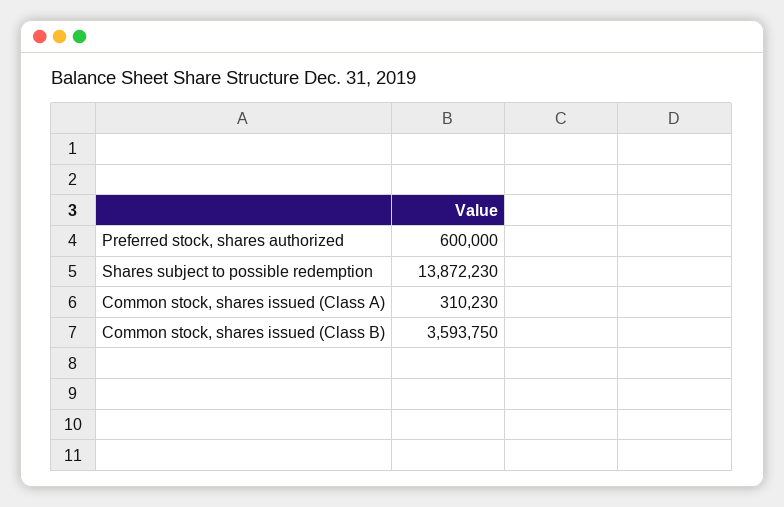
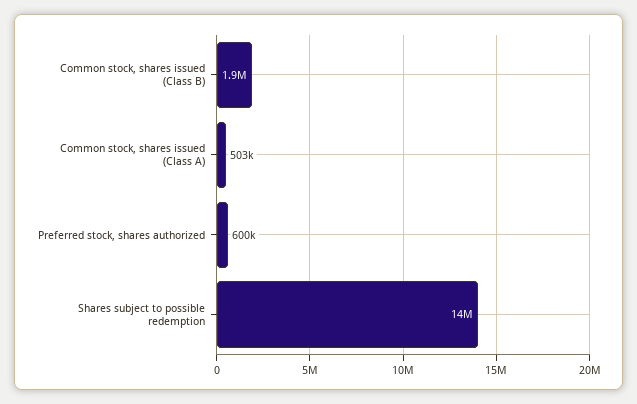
Common stock, shares issued (Class A): 310230 -> 503000
Common stock, shares issued (Class B): 3593750 -> 1900000

